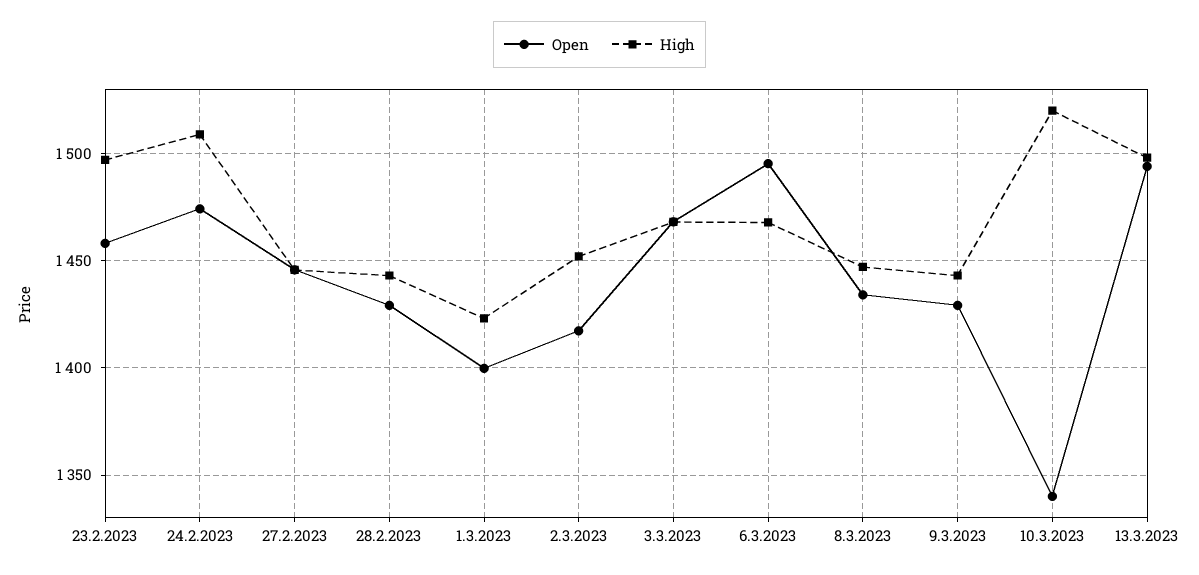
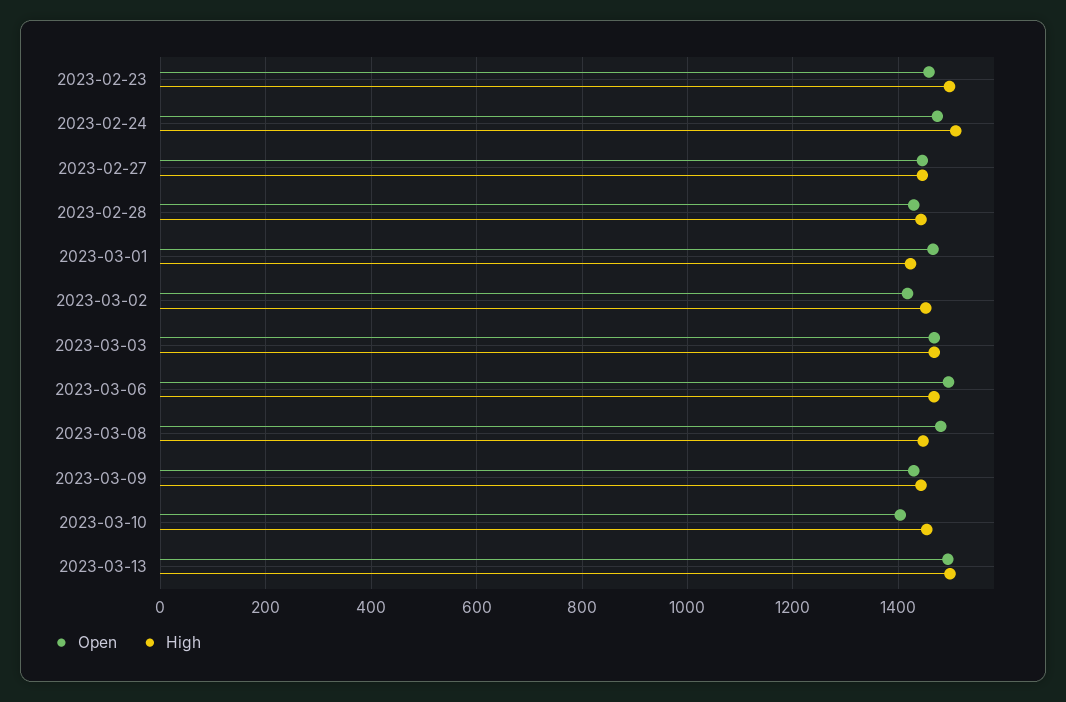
Open, 1.3.2023: 1400 -> 1460
Open, 8.3.2023: 1435 -> 1480
Open, 10.3.2023: 1340 -> 1400
High, 10.3.2023: 1520 -> 1460

